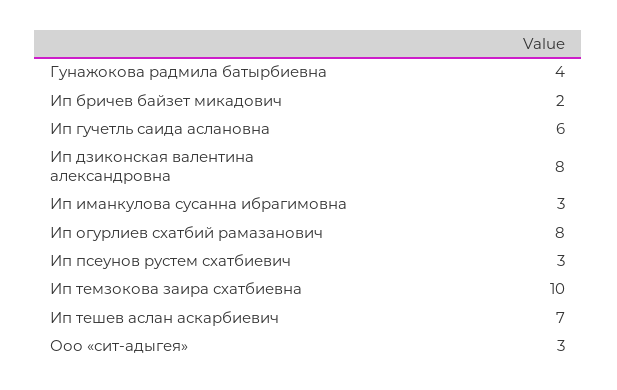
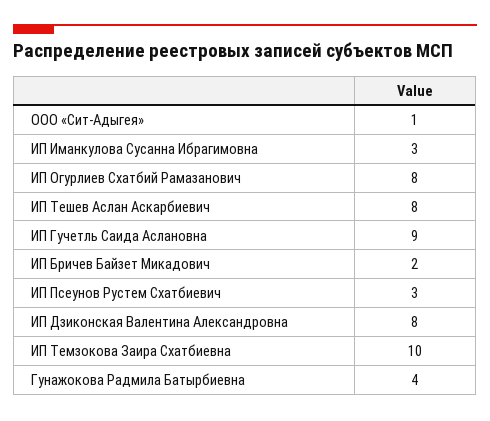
Ип гучетль саида аслановна: 6 -> 9
Ип тешев аслан аскарбиевич: 7 -> 8
Ооо «сит-адыгея»: 3 -> 1

